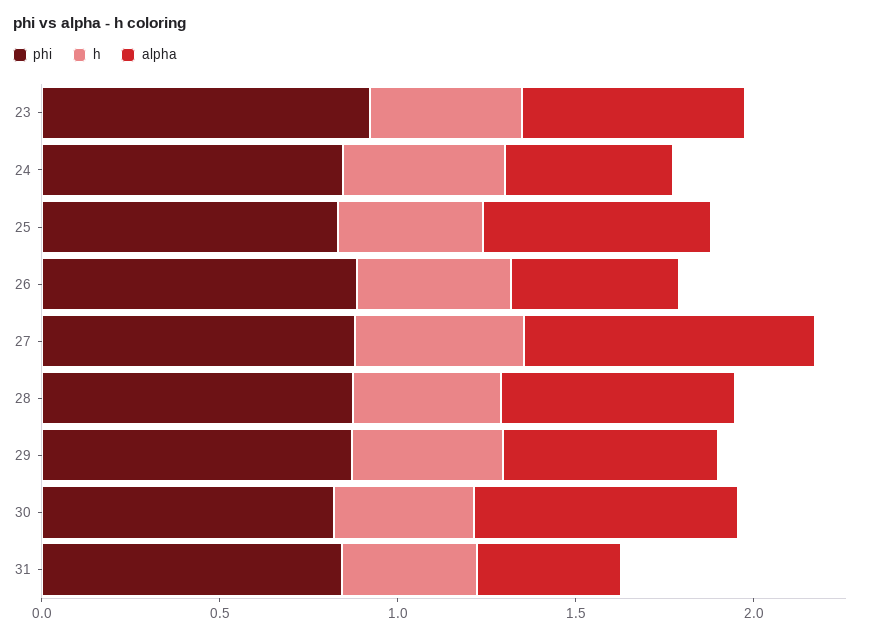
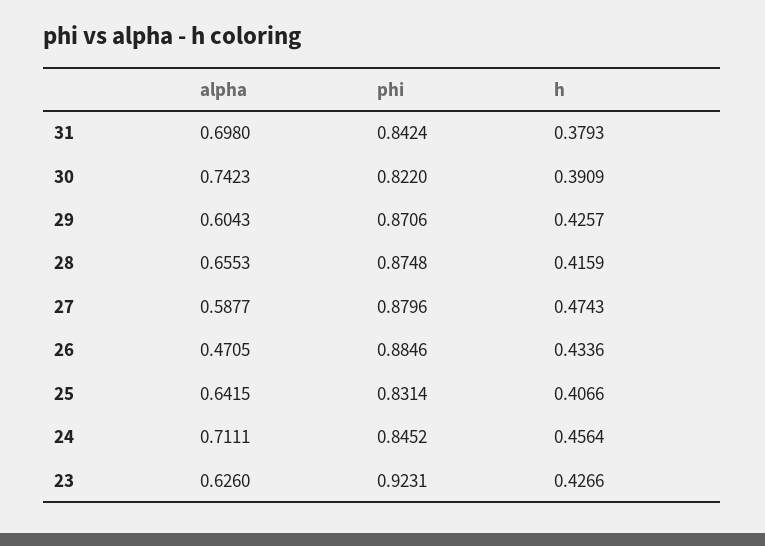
alpha, 24: 0.5 -> 0.7111
alpha, 27: 0.8 -> 0.5877
alpha, 31: 0.4 -> 0.698

